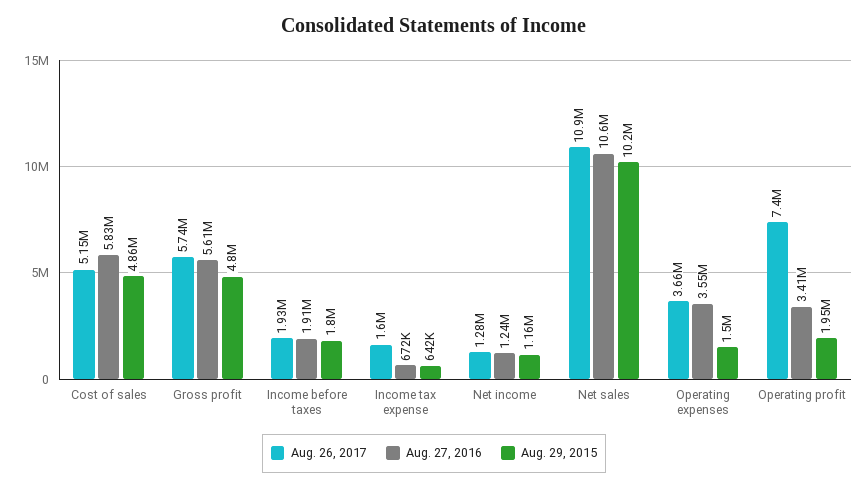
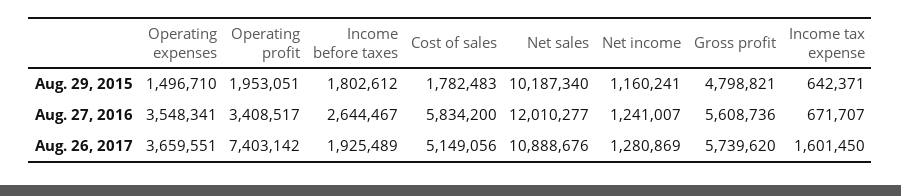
Aug. 29, 2015, Cost of sales: 4860000 -> 1782483
Aug. 27, 2016, Income before taxes: 1910000 -> 2644467
Aug. 27, 2016, Net sales: 10600000 -> 12010277

